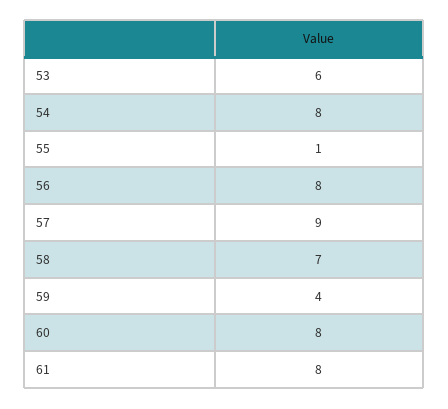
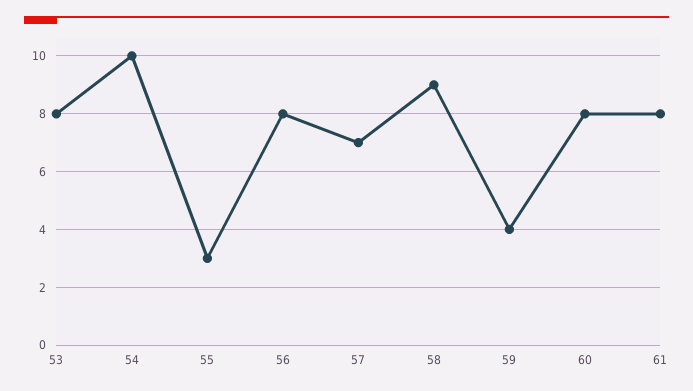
53: 6 -> 8
54: 8 -> 10
55: 1 -> 3
57: 9 -> 7
58: 7 -> 9

